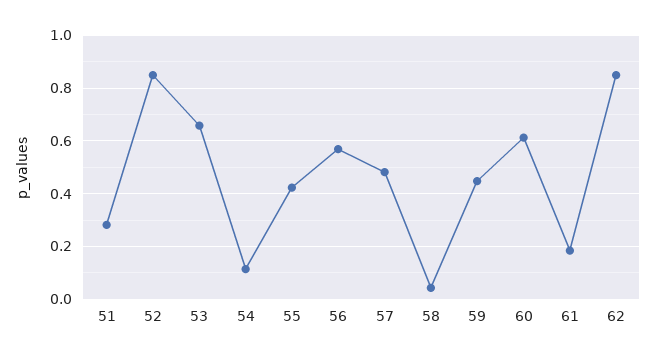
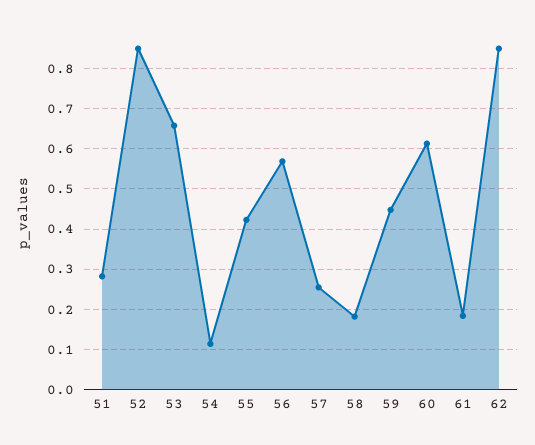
57: 0.475 -> 0.26
58: 0.05 -> 0.18

